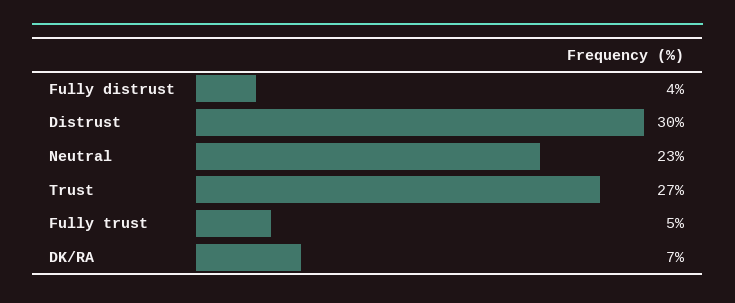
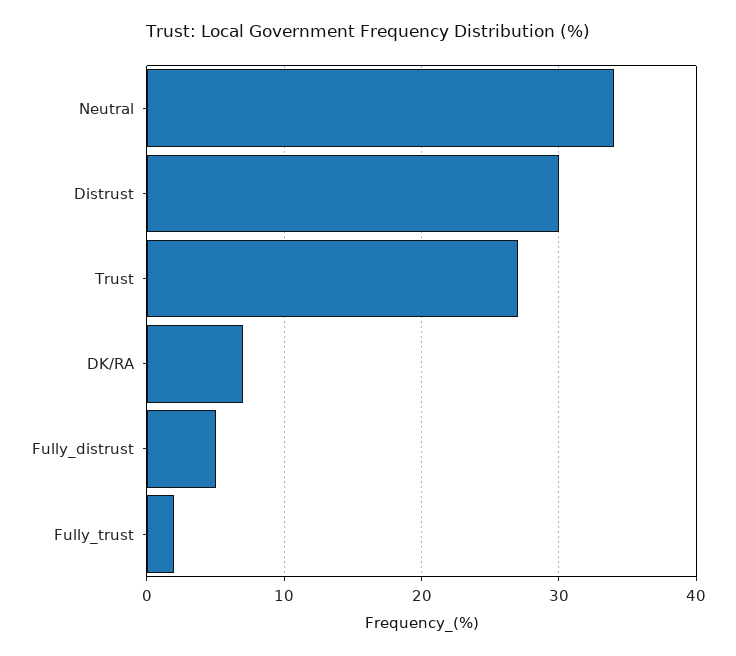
Fully distrust: 4 -> 5
Neutral: 23 -> 34
Fully trust: 5 -> 2

